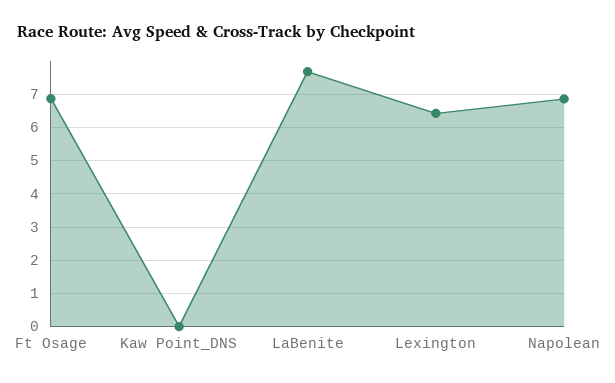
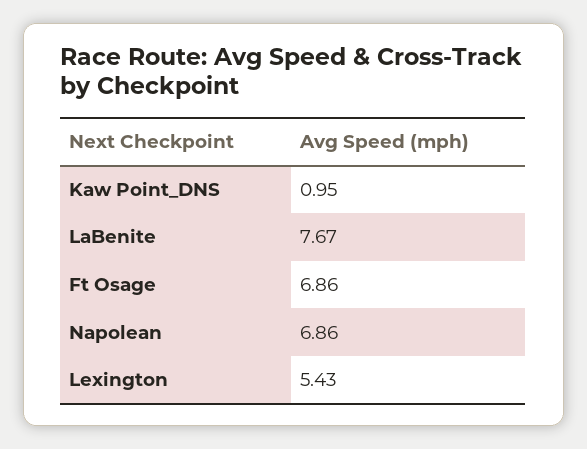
Kaw Point_DNS: 0 -> 0.95
Lexington: 6.4 -> 5.43

